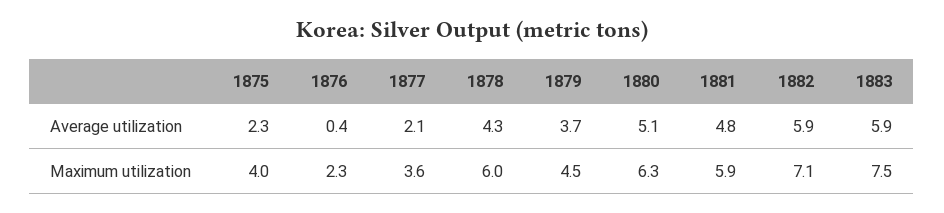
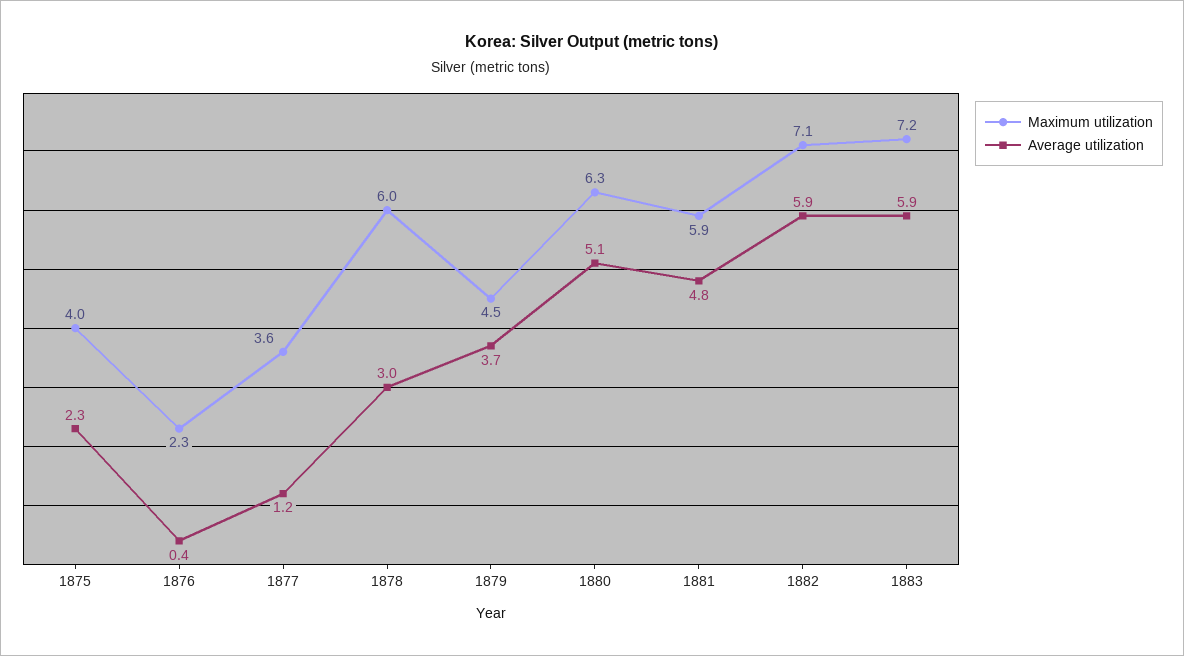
Average utilization, 1877: 2.1 -> 1.2
Average utilization, 1878: 4.3 -> 3
Maximum utilization, 1883: 7.5 -> 7.2

